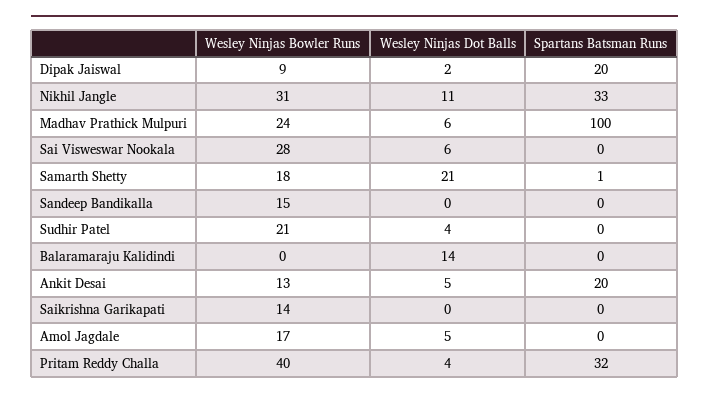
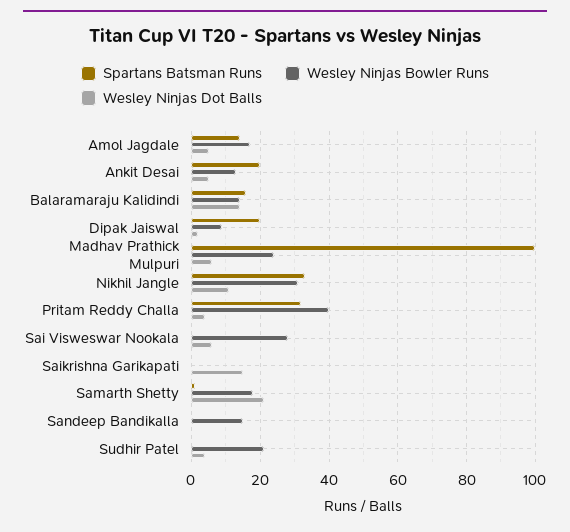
Wesley Ninjas Bowler Runs, Balaramaraju Kalidindi: 0 -> 15
Spartans Batsman Runs, Balaramaraju Kalidindi: 0 -> 15
Wesley Ninjas Bowler Runs, Saikrishna Garikapati: 14 -> 0
Wesley Ninjas Dot Balls, Saikrishna Garikapati: 0 -> 15
Spartans Batsman Runs, Amol Jagdale: 0 -> 15

